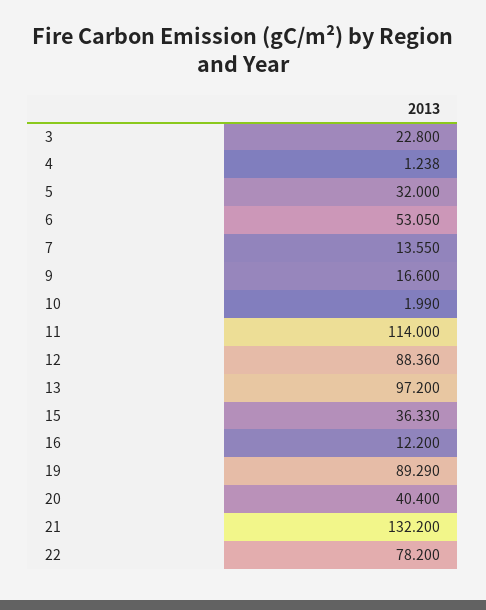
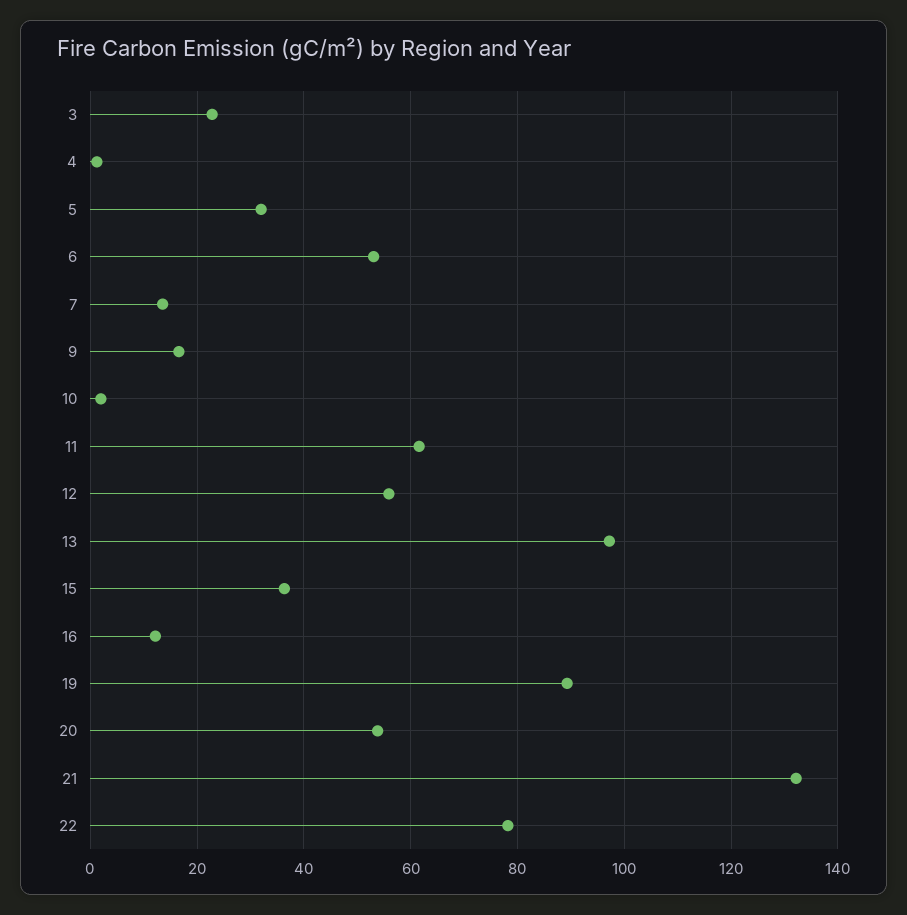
11: 114 -> 62
12: 88.36 -> 56
20: 40.4 -> 54

